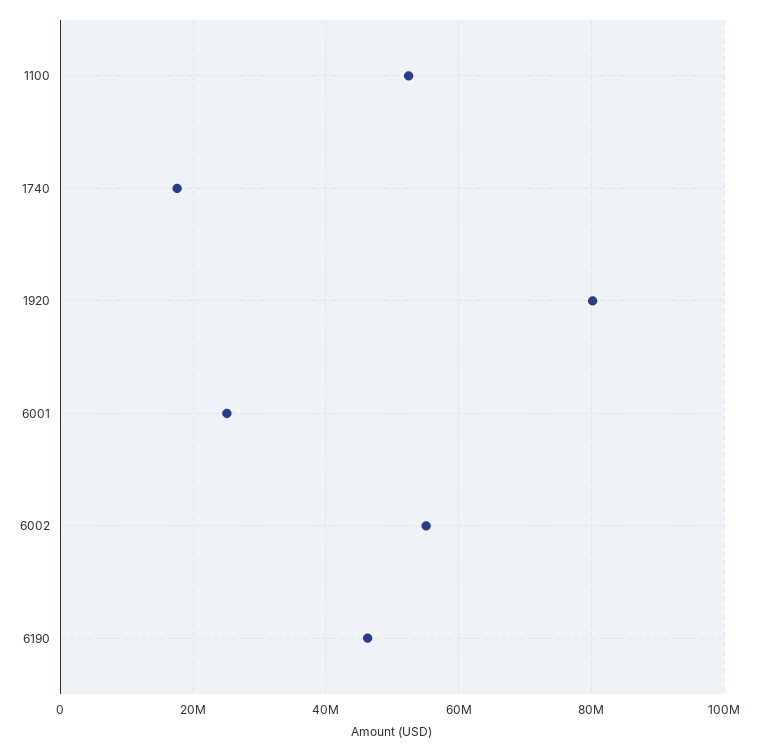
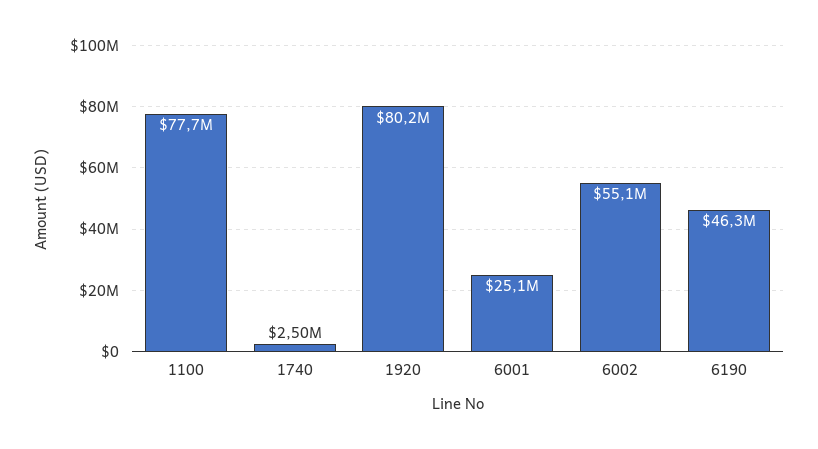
1100: 52000000 -> 77700000
1740: 18000000 -> 2500000

